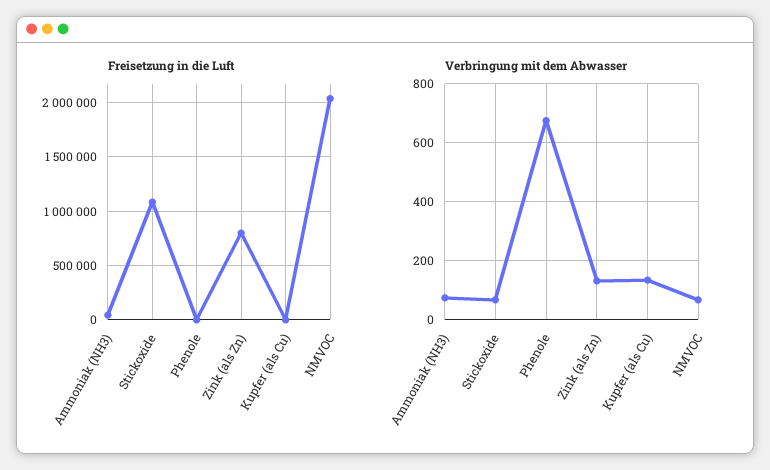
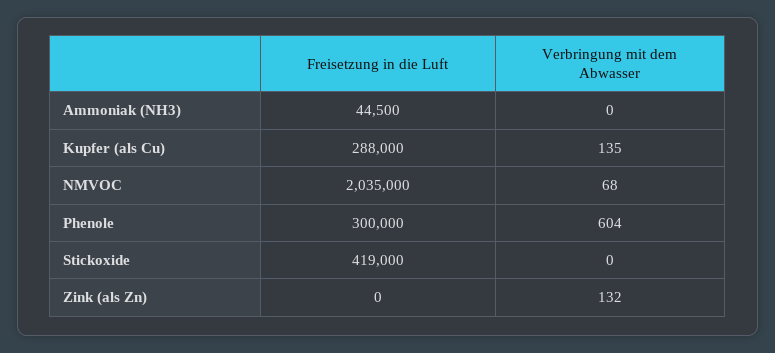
Freisetzung in die Luft, Stickoxide: 1100000 -> 419000
Freisetzung in die Luft, Phenole: 0 -> 300000
Freisetzung in die Luft, Zink (als Zn): 800000 -> 0
Freisetzung in die Luft, Kupfer (als Cu): 0 -> 288000
Verbringung mit dem Abwasser, Ammoniak (NH3): 75 -> 0
Verbringung mit dem Abwasser, Stickoxide: 75 -> 0
Verbringung mit dem Abwasser, Phenole: 675 -> 604

